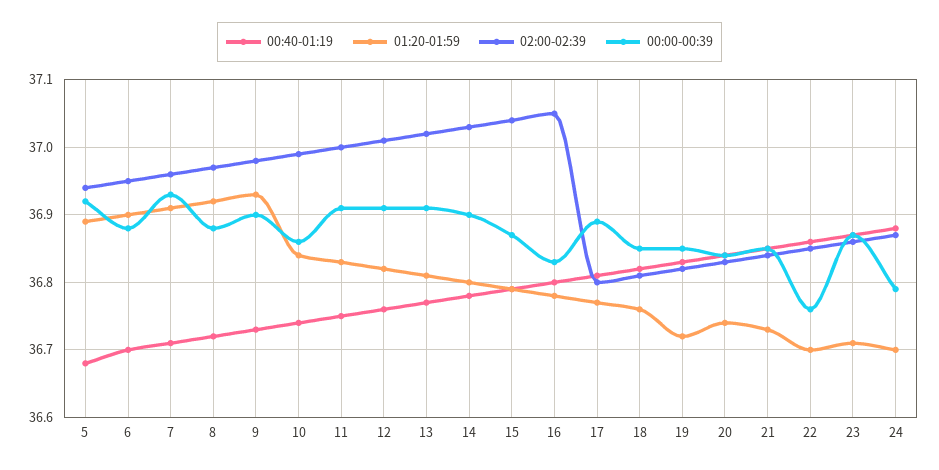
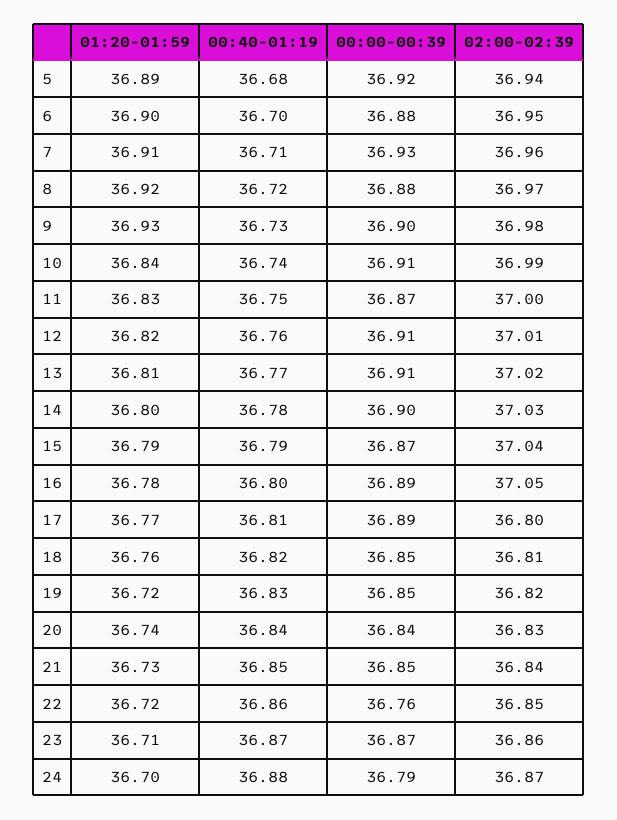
00:00-00:39, 10: 36.86 -> 36.91
00:00-00:39, 11: 36.91 -> 36.87
00:00-00:39, 16: 36.83 -> 36.89
01:20-01:59, 22: 36.7 -> 36.72

